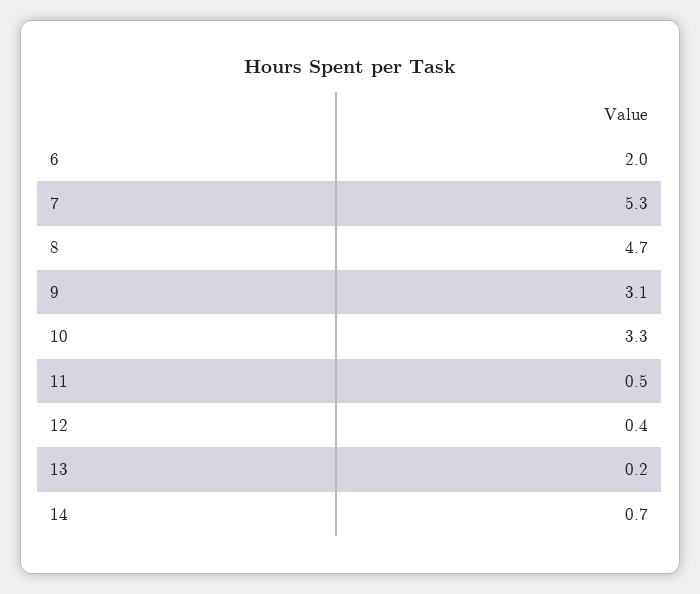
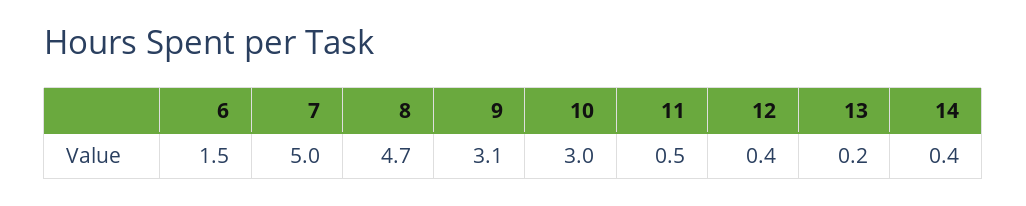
6: 2 -> 1.5
7: 5.3 -> 5
10: 3.3 -> 3
14: 0.7 -> 0.4

